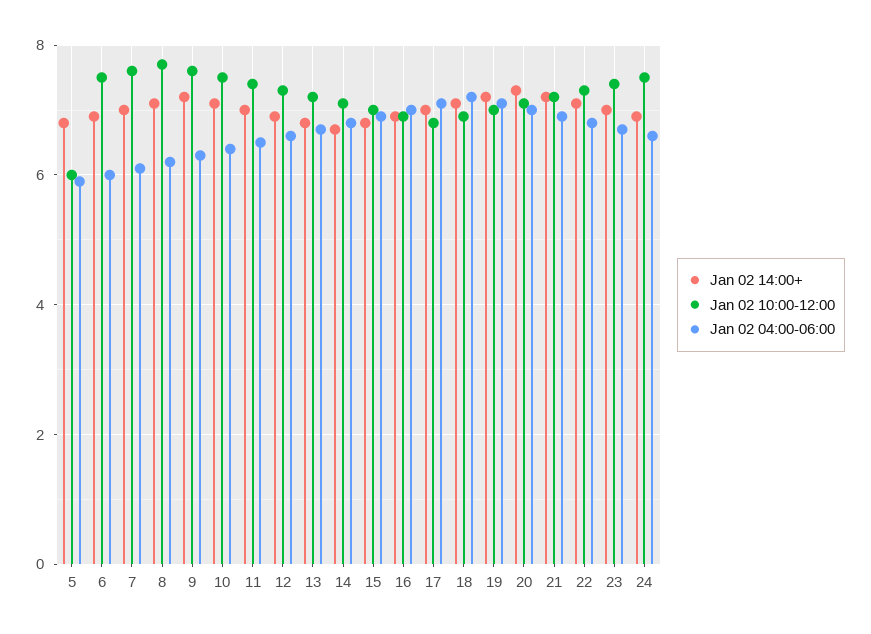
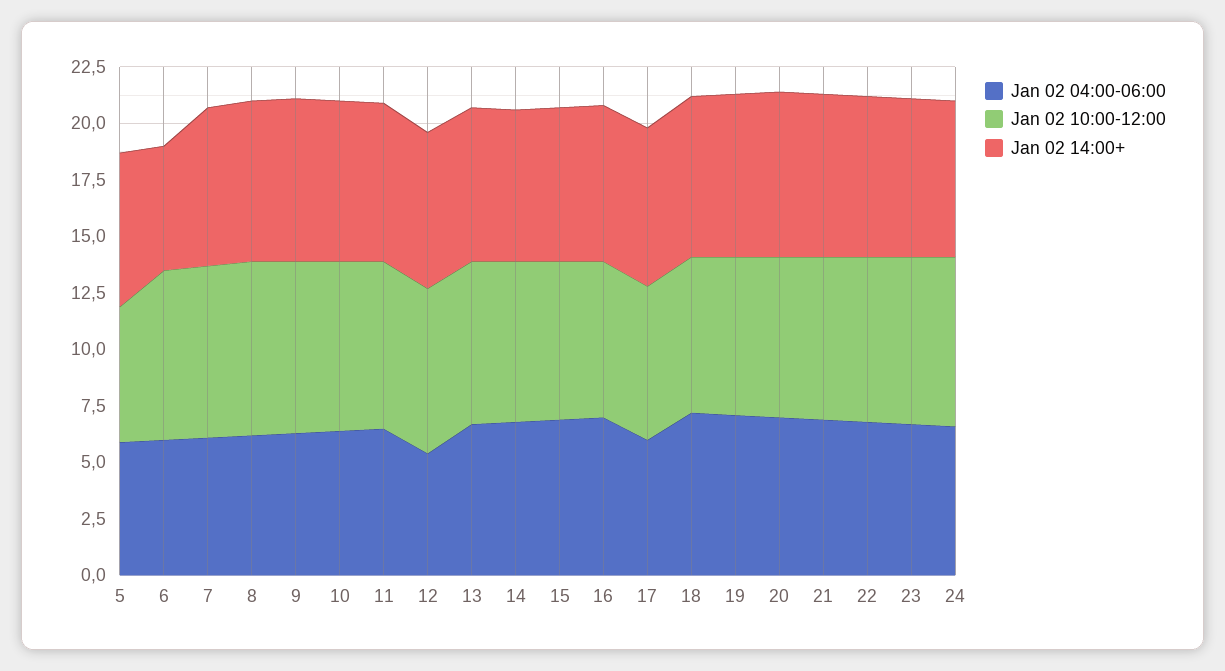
Jan 02 14:00+, 6: 7 -> 5.5
Jan 02 04:00-06:00, 12: 6.5 -> 5.5
Jan 02 04:00-06:00, 17: 7 -> 6

